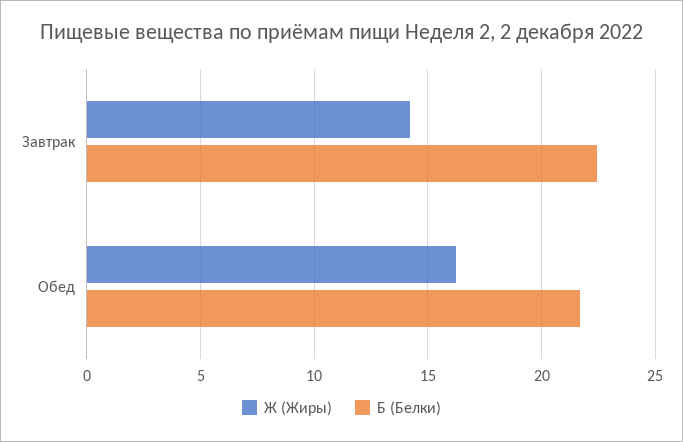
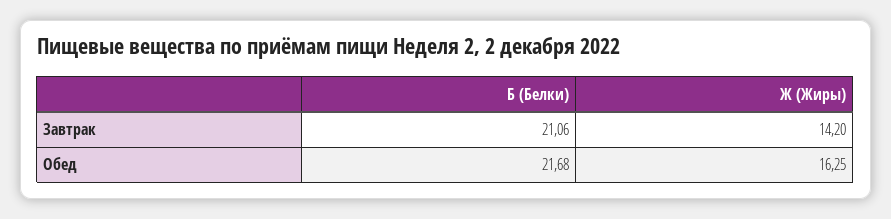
Б (Белки), Завтрак: 22.5 -> 21.06

